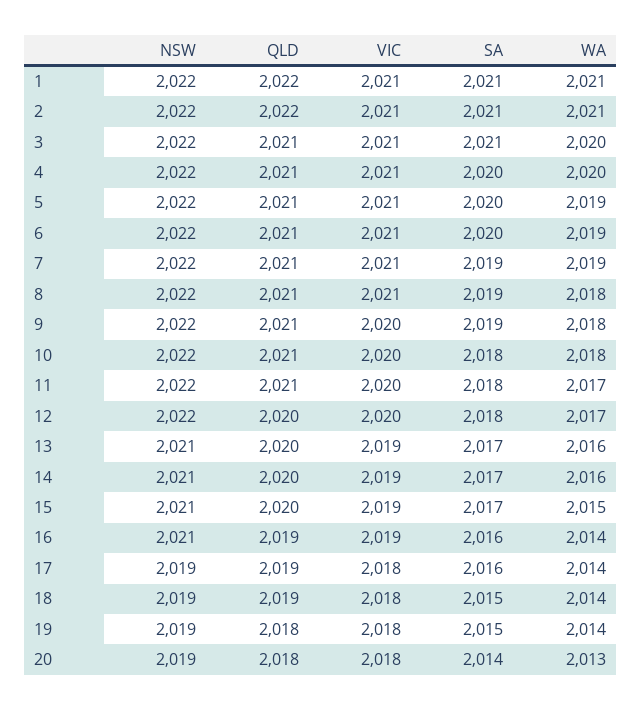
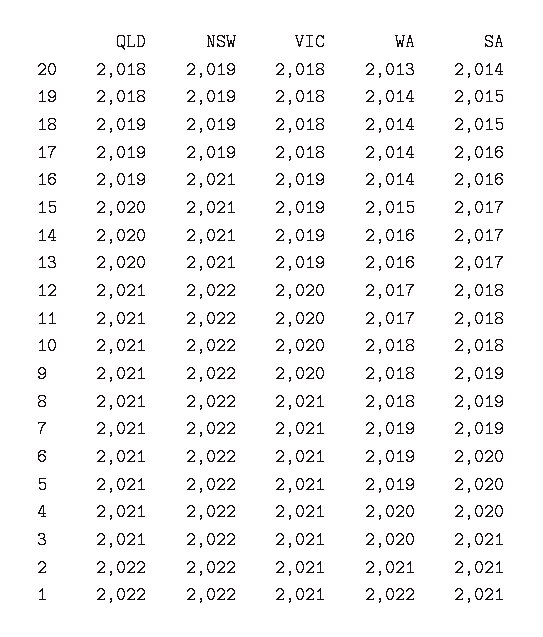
WA, 1: 2021 -> 2022
QLD, 12: 2020 -> 2021

